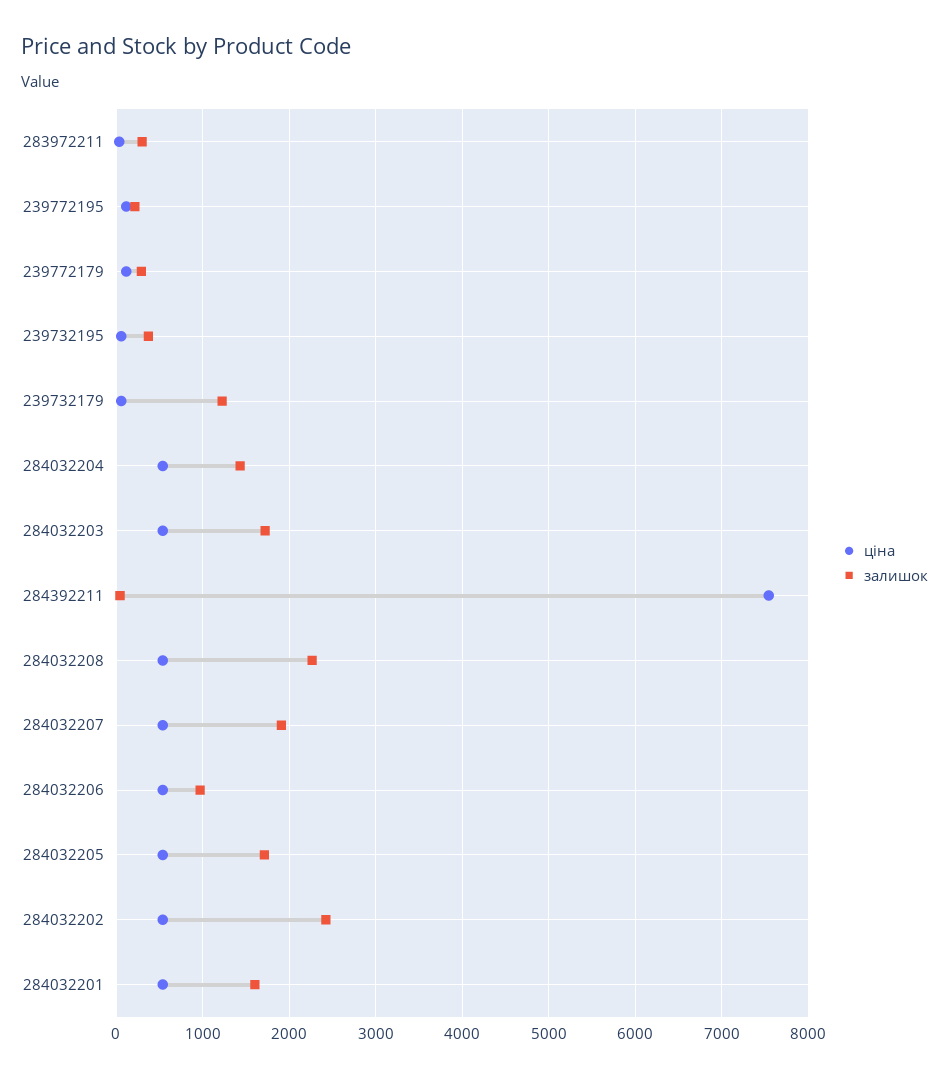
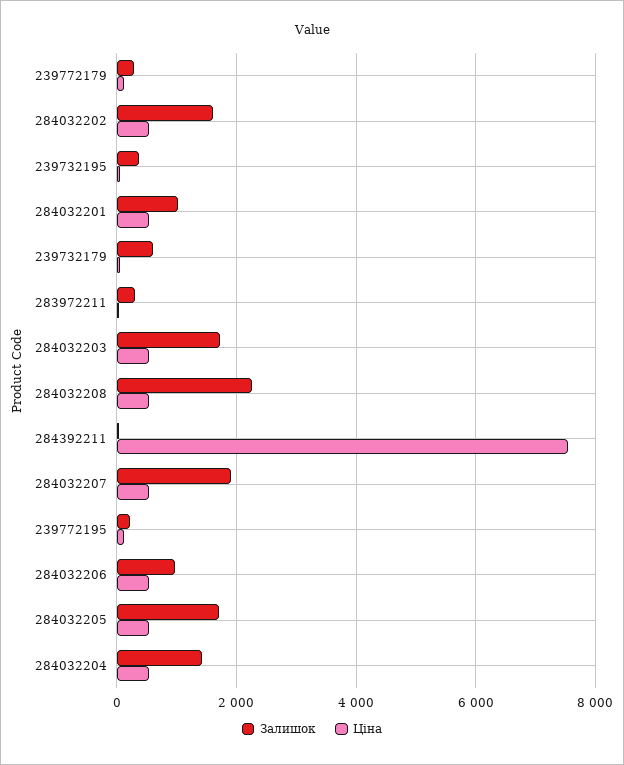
залишок, 239732179: 1200 -> 600
залишок, 284032202: 2400 -> 1600
залишок, 284032201: 1600 -> 1000

